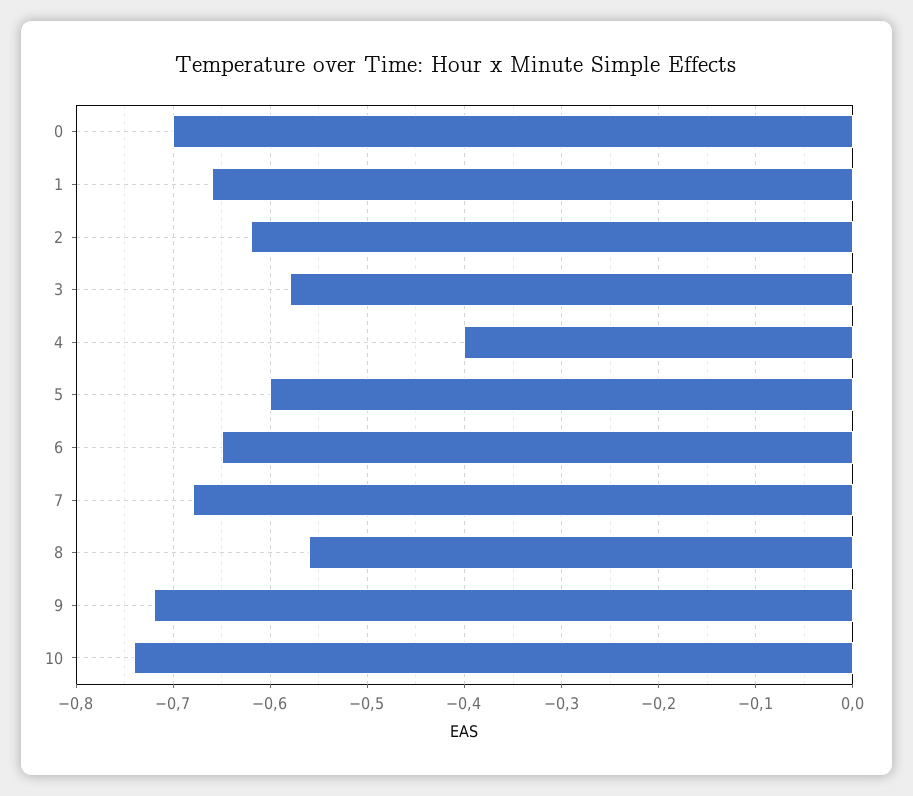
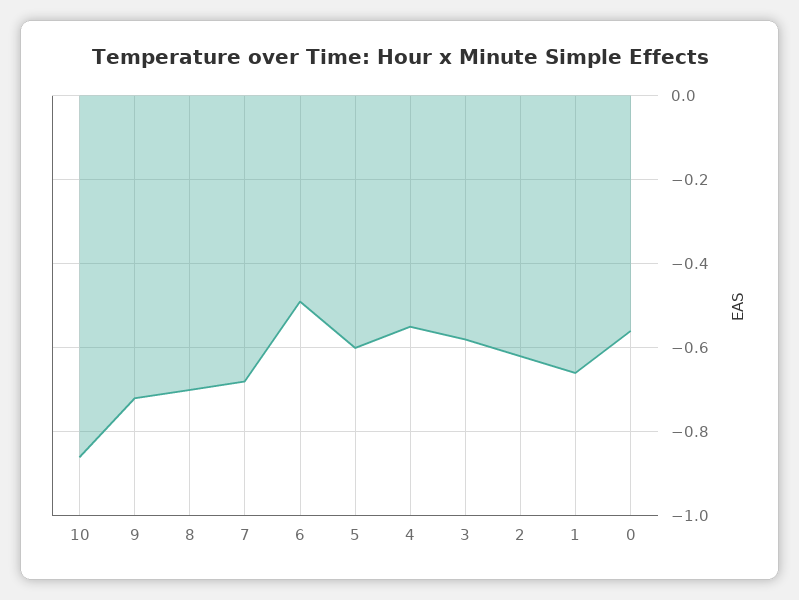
0: -0.7 -> -0.55
4: -0.4 -> -0.55
6: -0.65 -> -0.5
8: -0.56 -> -0.7
10: -0.74 -> -0.85

